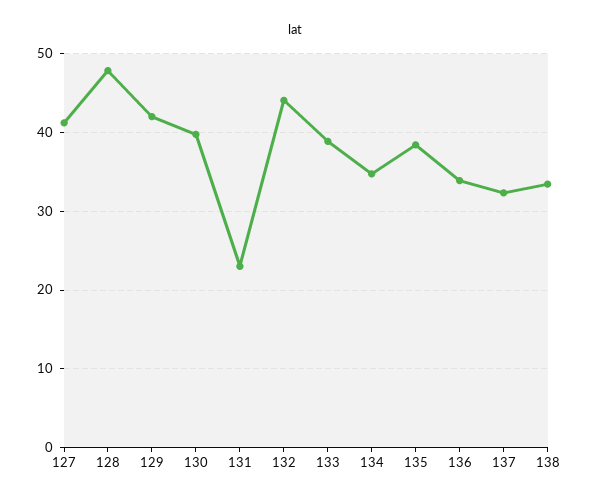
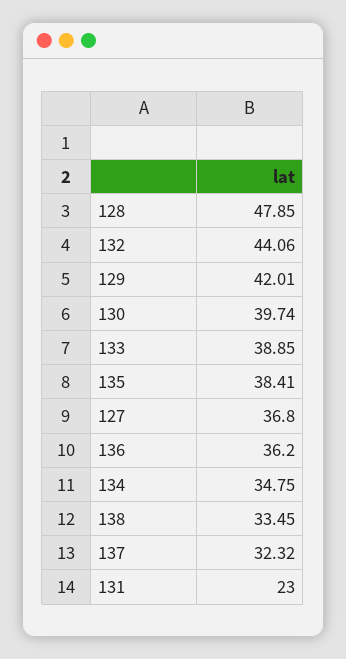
127: 41 -> 36.8
136: 34 -> 36.2

